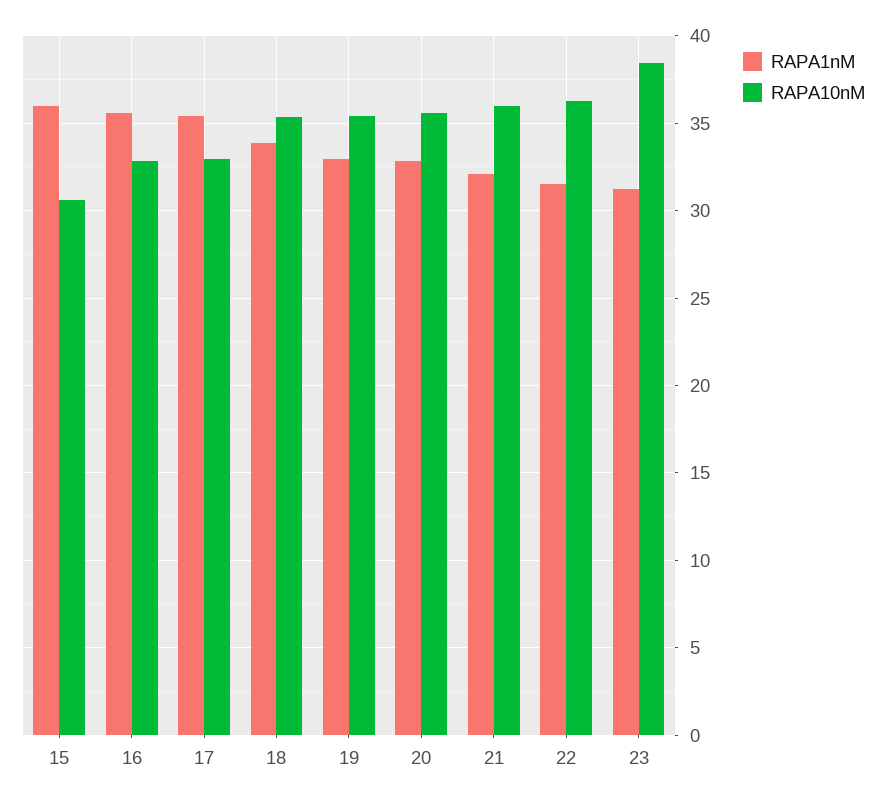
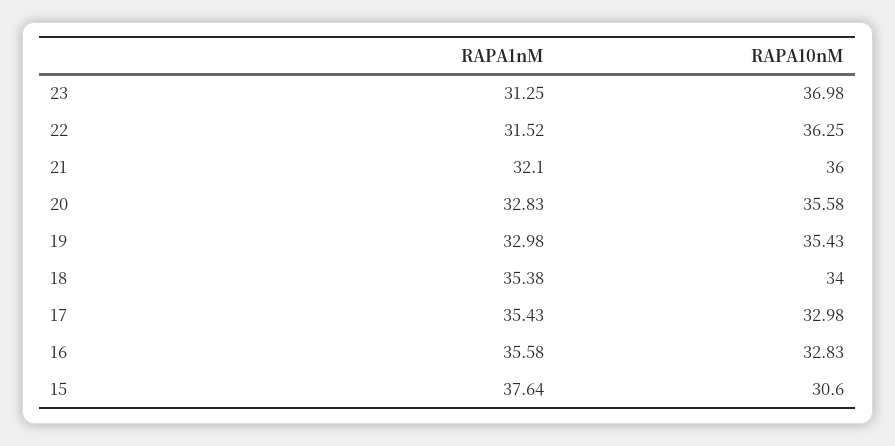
RAPA1nM, 15: 36 -> 37.64
RAPA1nM, 18: 34 -> 35.38
RAPA10nM, 18: 35.5 -> 34
RAPA10nM, 23: 38.5 -> 36.98

